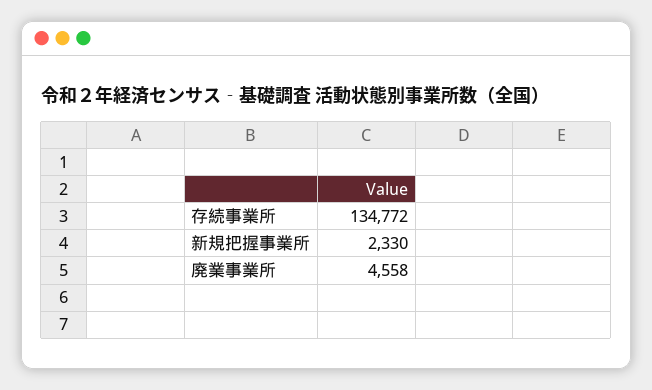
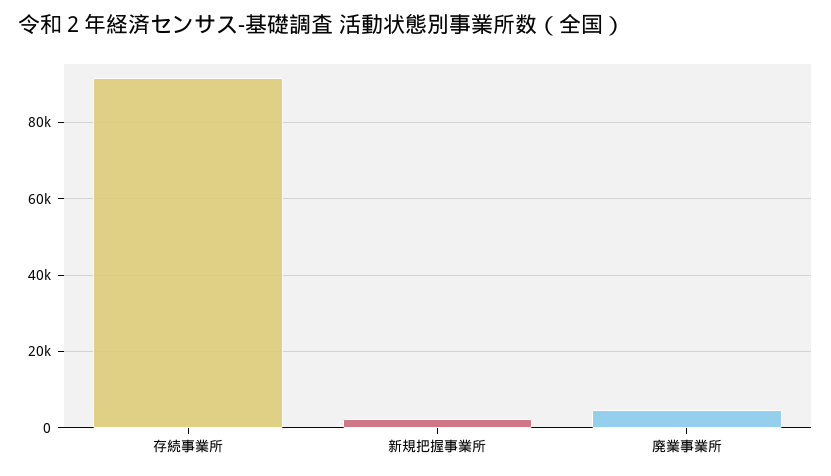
存続事業所: 134772 -> 92000

